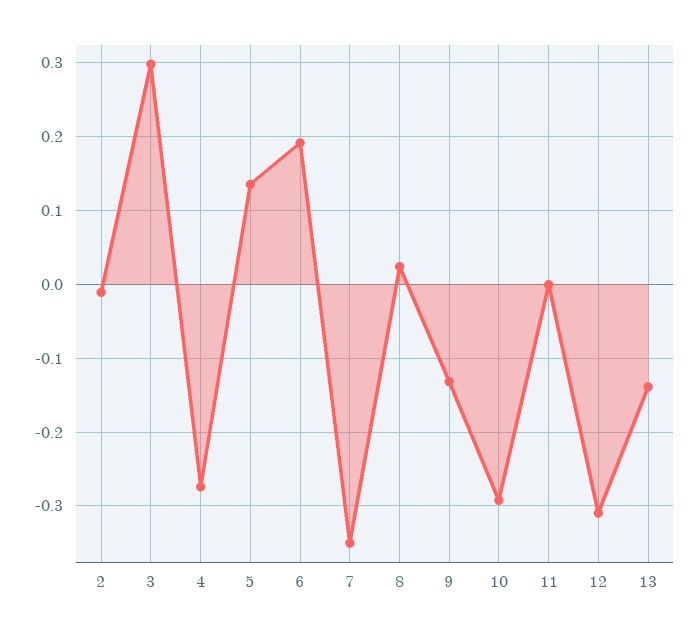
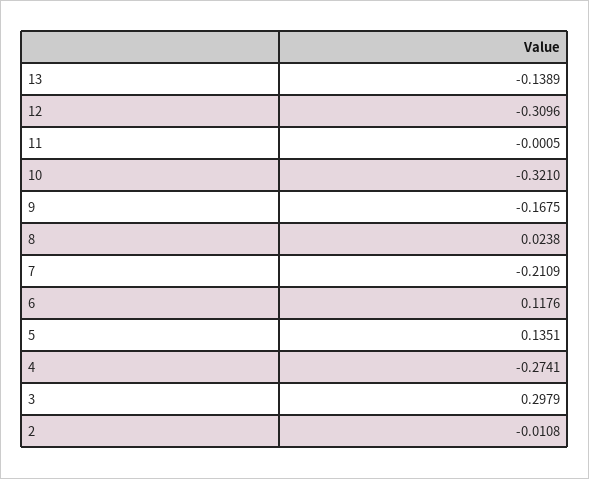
6: 0.19 -> 0.1176
7: -0.35 -> -0.2109
9: -0.13 -> -0.1675
10: -0.29 -> -0.321

